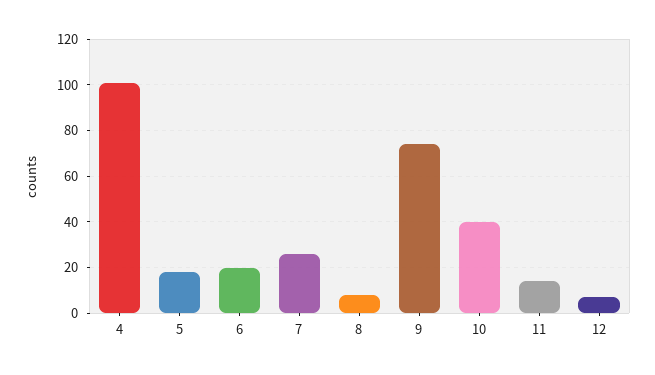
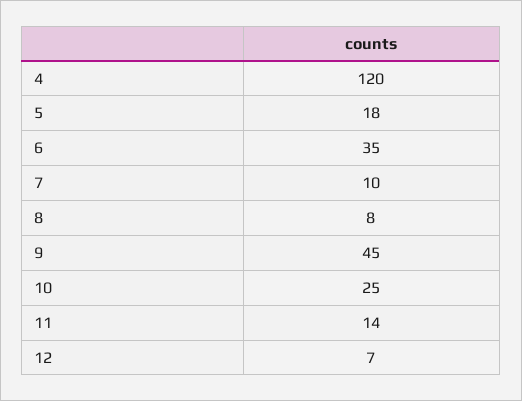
4: 100 -> 120
6: 20 -> 35
7: 25 -> 10
9: 75 -> 45
10: 40 -> 25

